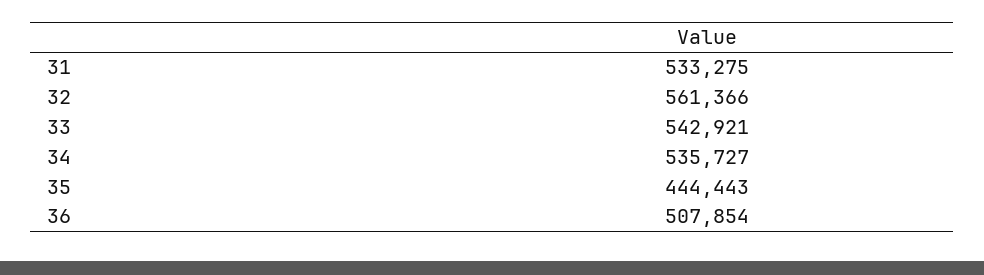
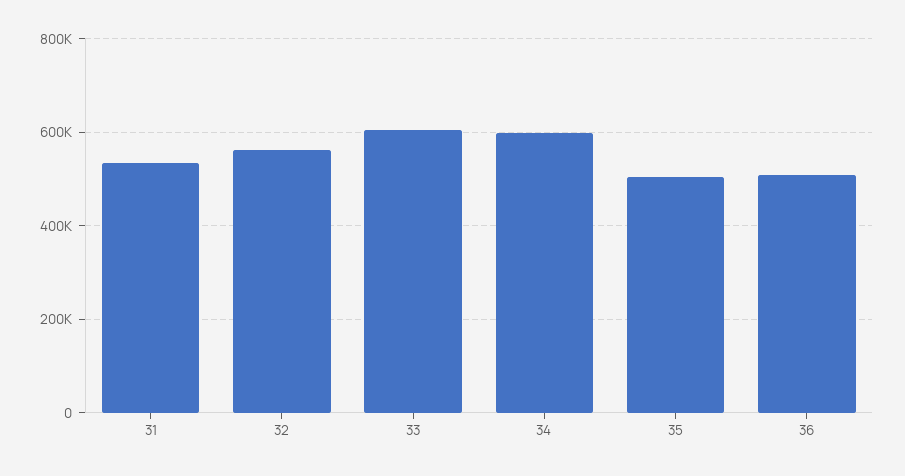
33: 542921 -> 600000
34: 535727 -> 600000
35: 444443 -> 500000

